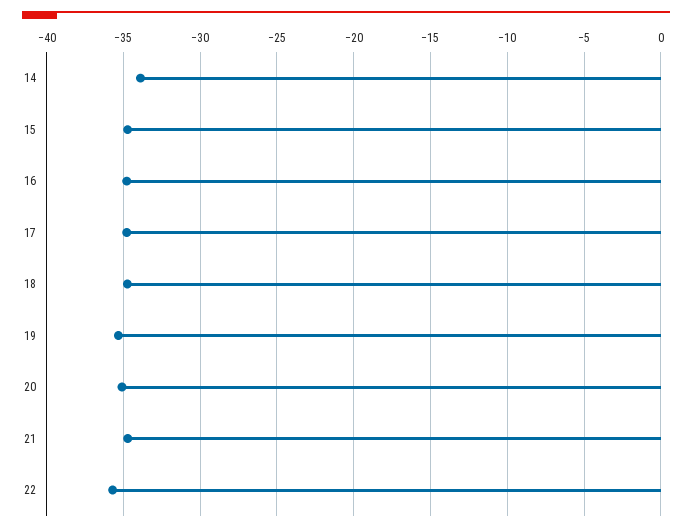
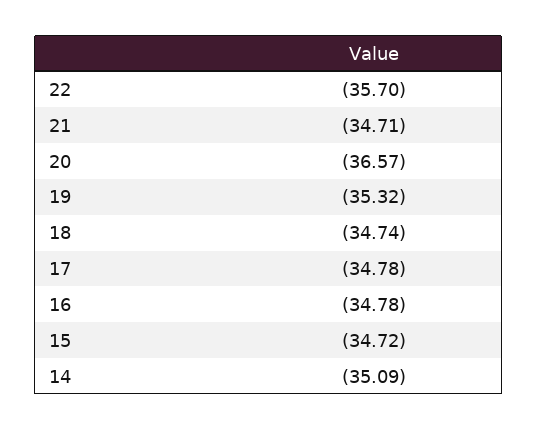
14: -34 -> -35.09
20: -35 -> -36.57

